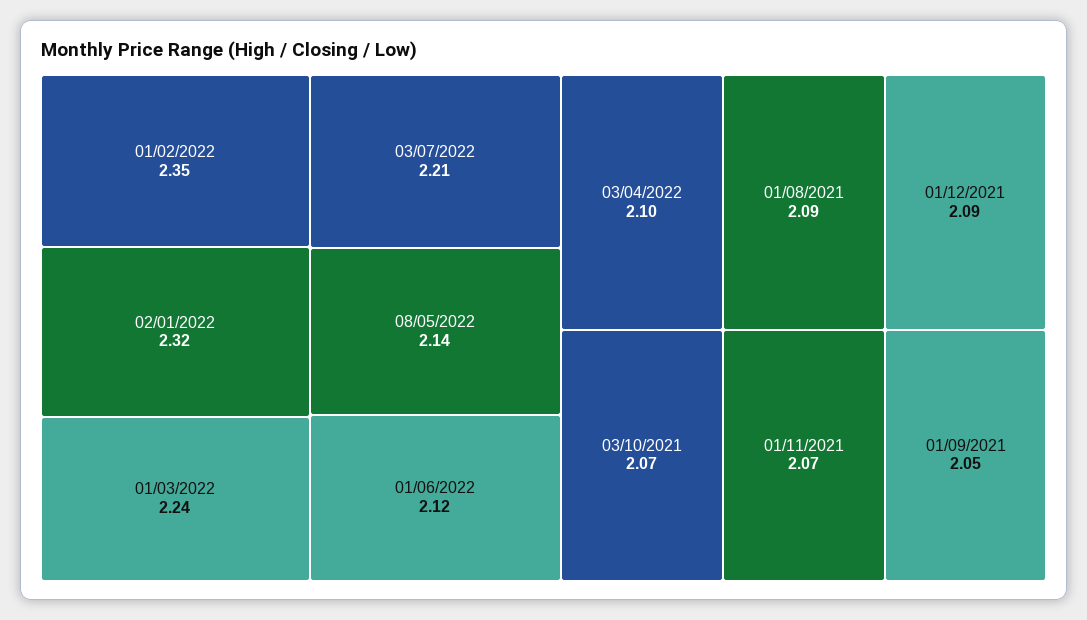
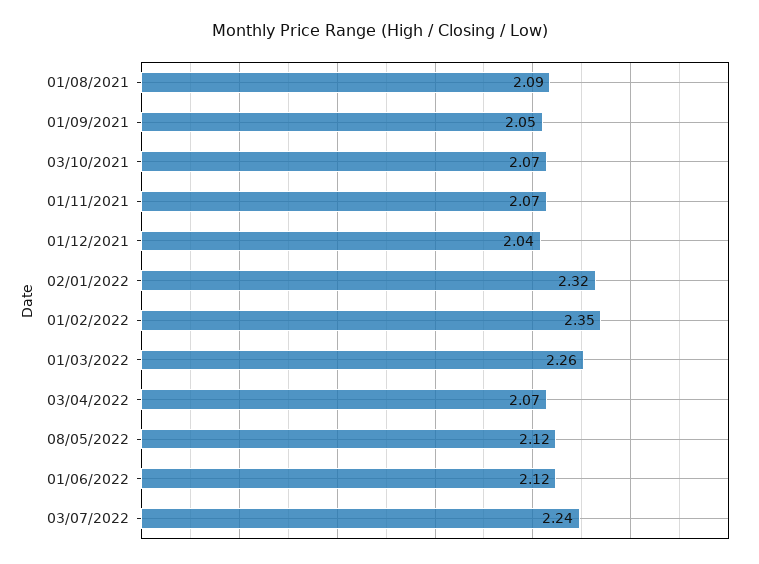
01/03/2022: 2.24 -> 2.26
03/07/2022: 2.21 -> 2.24
08/05/2022: 2.14 -> 2.12
03/04/2022: 2.1 -> 2.07
01/12/2021: 2.09 -> 2.04

